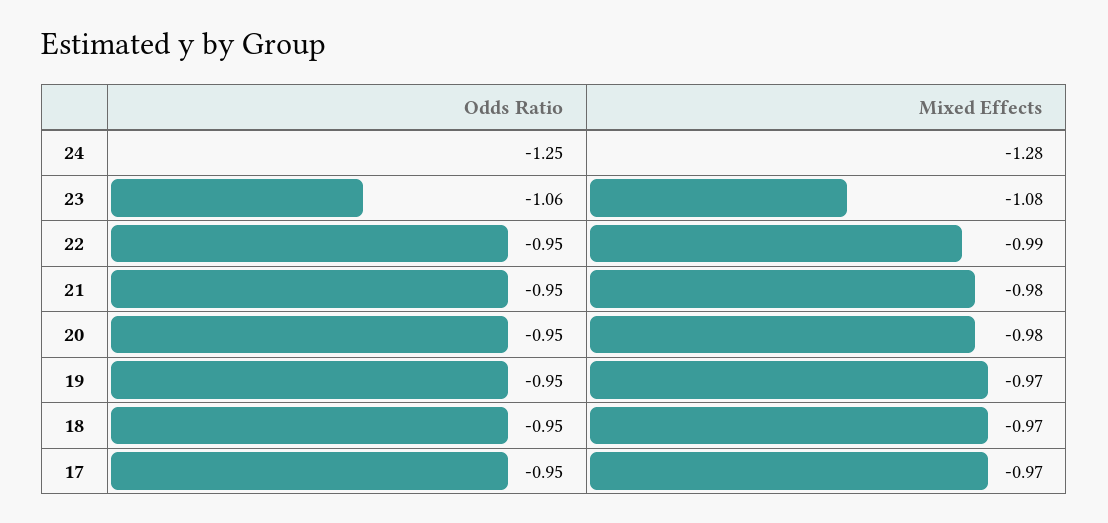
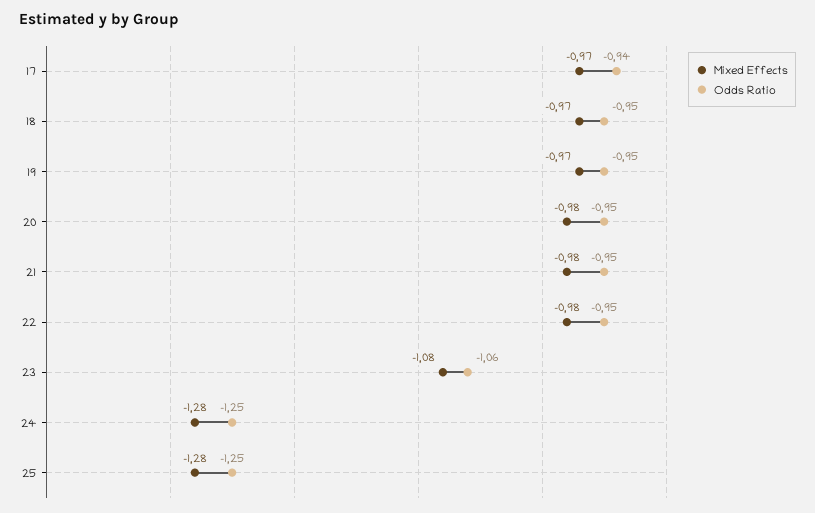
Mixed Effects, 22: -0.99 -> -0.98
Odds Ratio, 17: -0.95 -> -0.94
Mixed Effects, 25: none -> -1.28
Odds Ratio, 25: none -> -1.25

